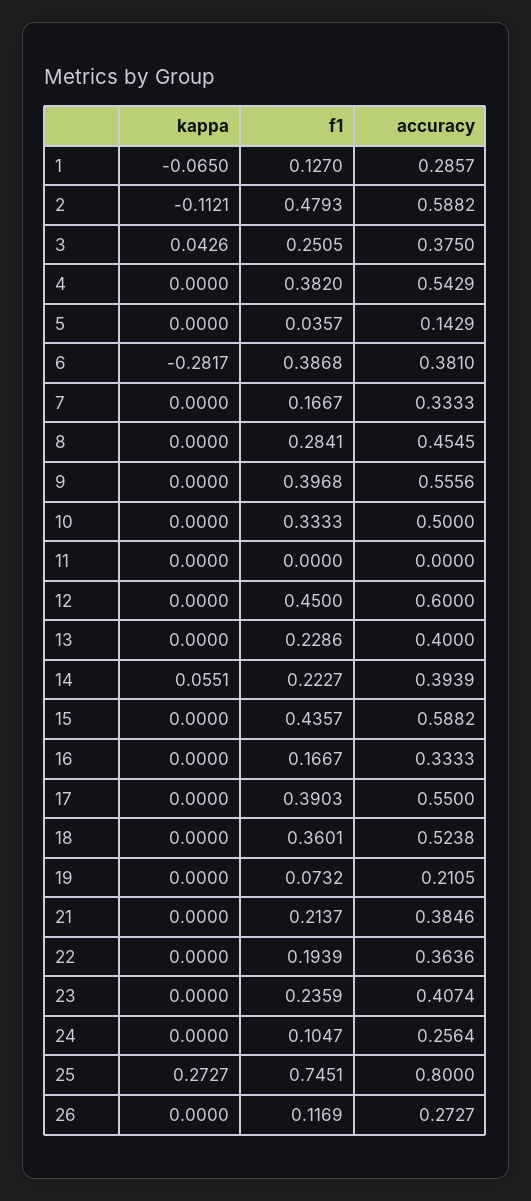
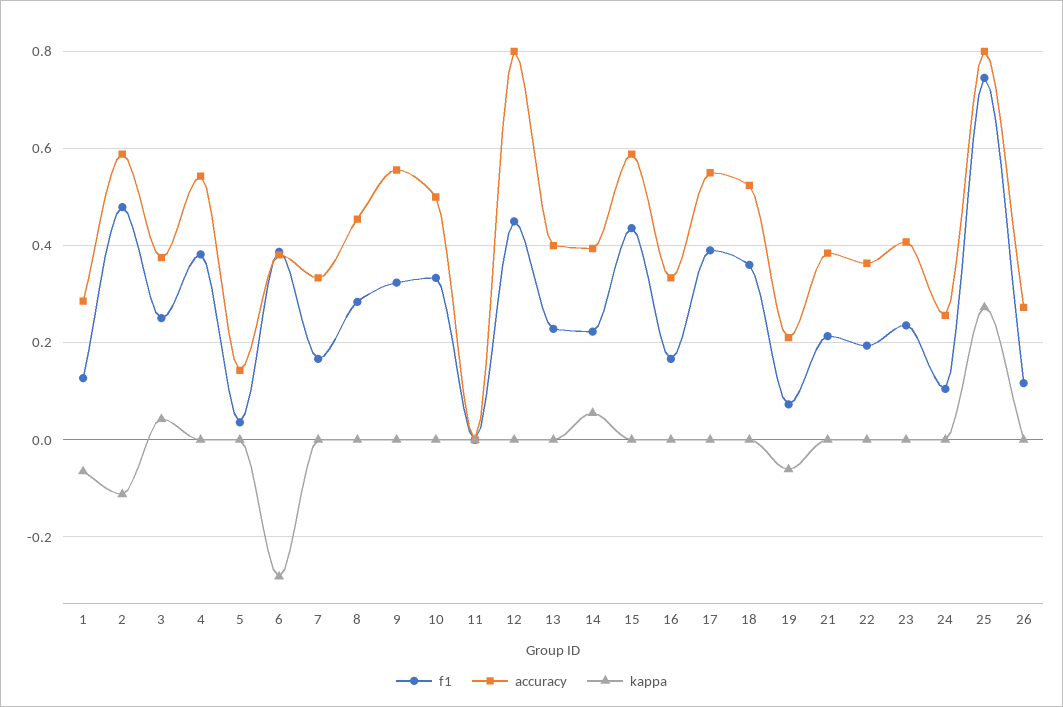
f1, 9: 0.3968 -> 0.32
accuracy, 12: 0.6 -> 0.8
kappa, 19: 0 -> -0.06

